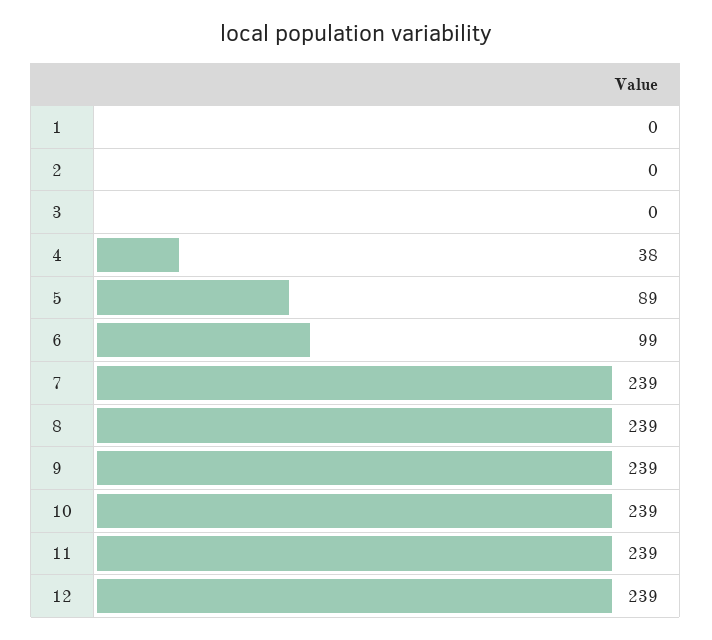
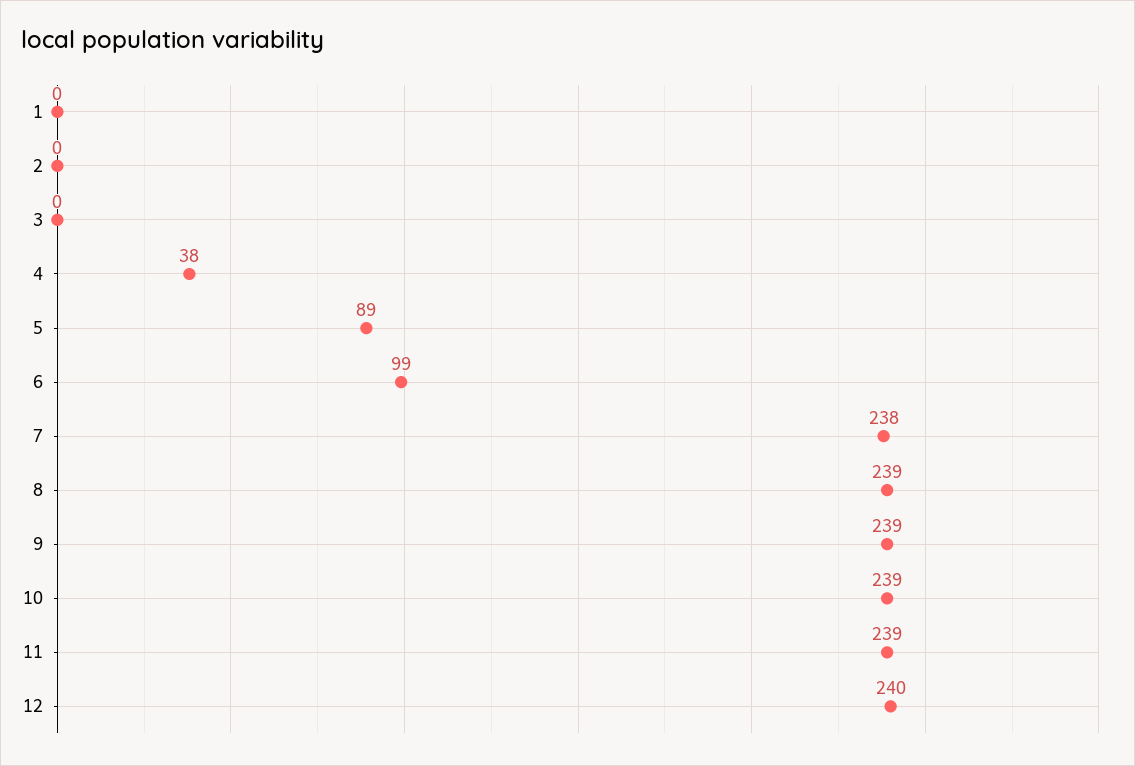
7: 239 -> 238
12: 239 -> 240

